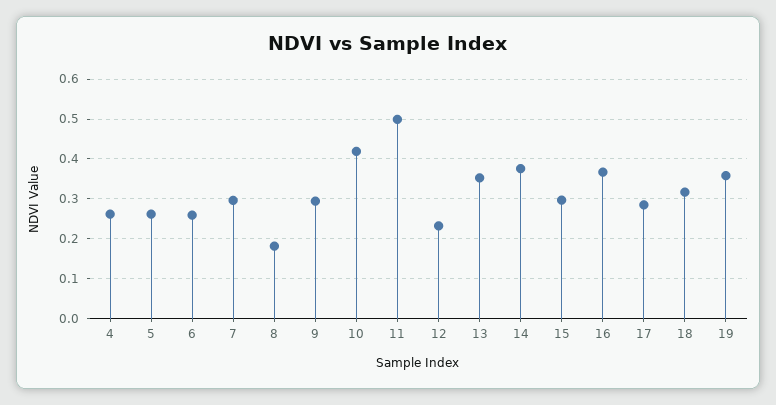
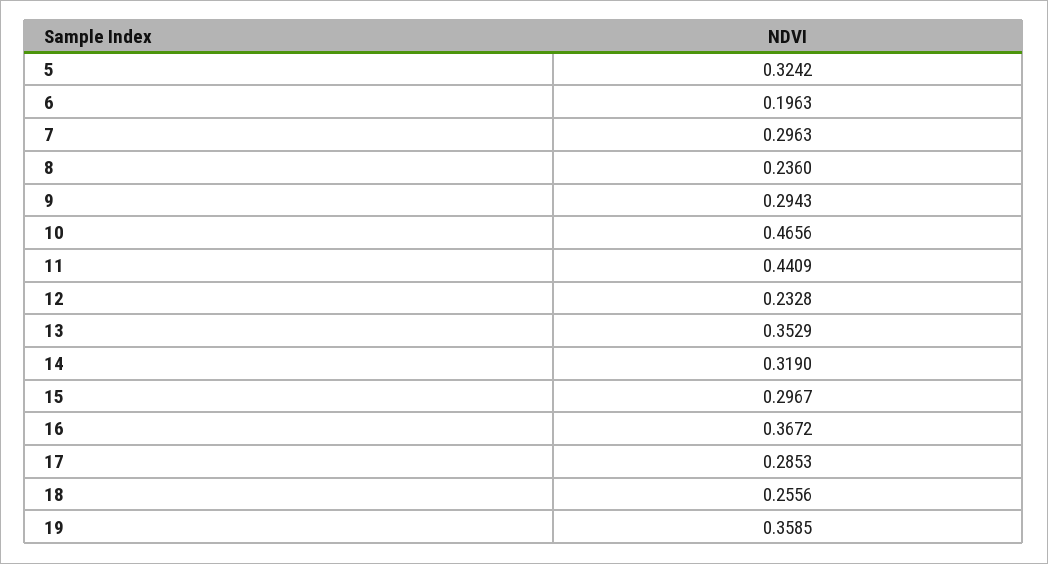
4: 0.26 -> none
5: 0.26 -> 0.3242
6: 0.26 -> 0.1963
8: 0.18 -> 0.236
10: 0.42 -> 0.4656
11: 0.5 -> 0.4409
14: 0.38 -> 0.319
18: 0.32 -> 0.2556

